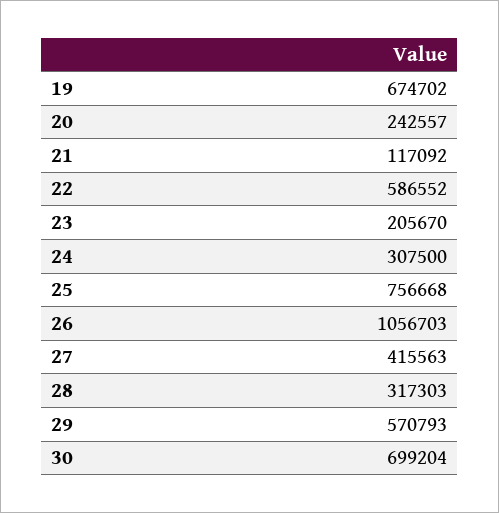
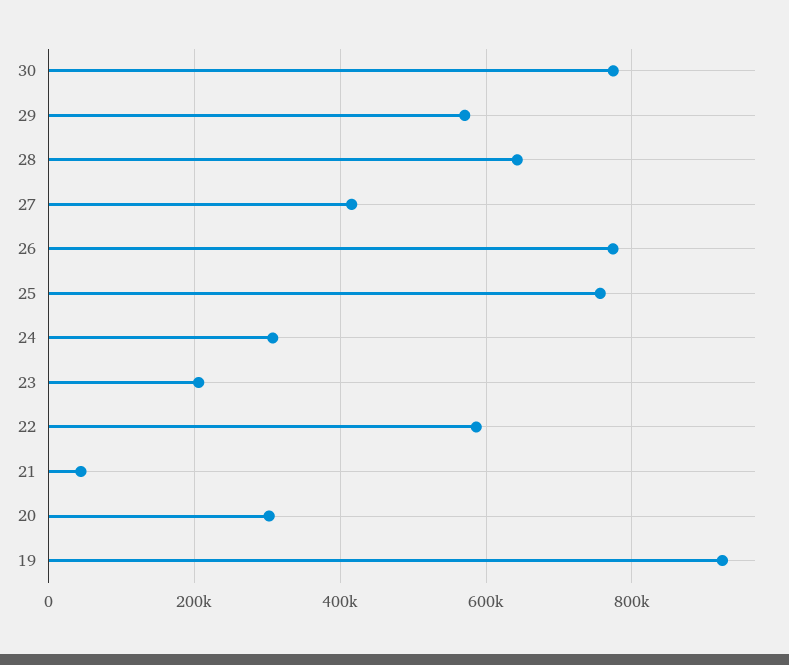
19: 674702 -> 920000
20: 242557 -> 300000
21: 117092 -> 40000
26: 1056703 -> 780000
28: 317303 -> 640000
30: 699204 -> 780000

